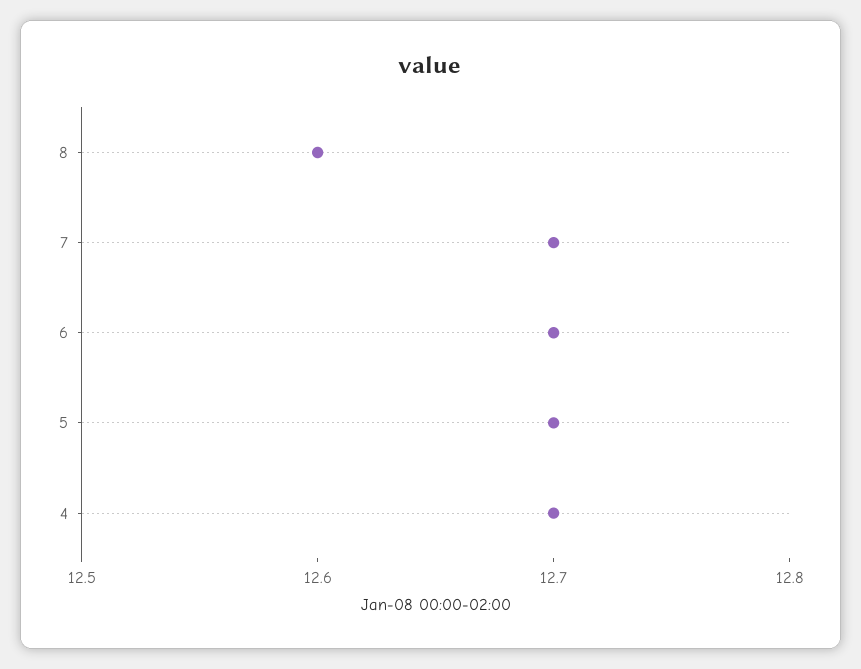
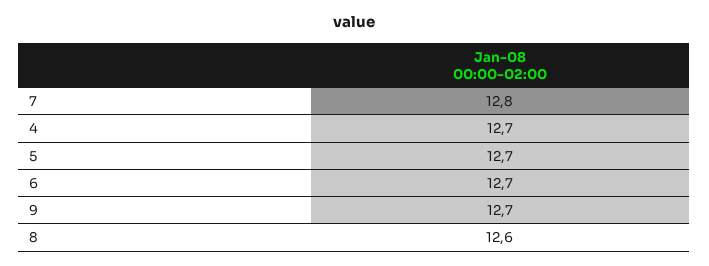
7: 12.7 -> 12.8
9: none -> 12.7

